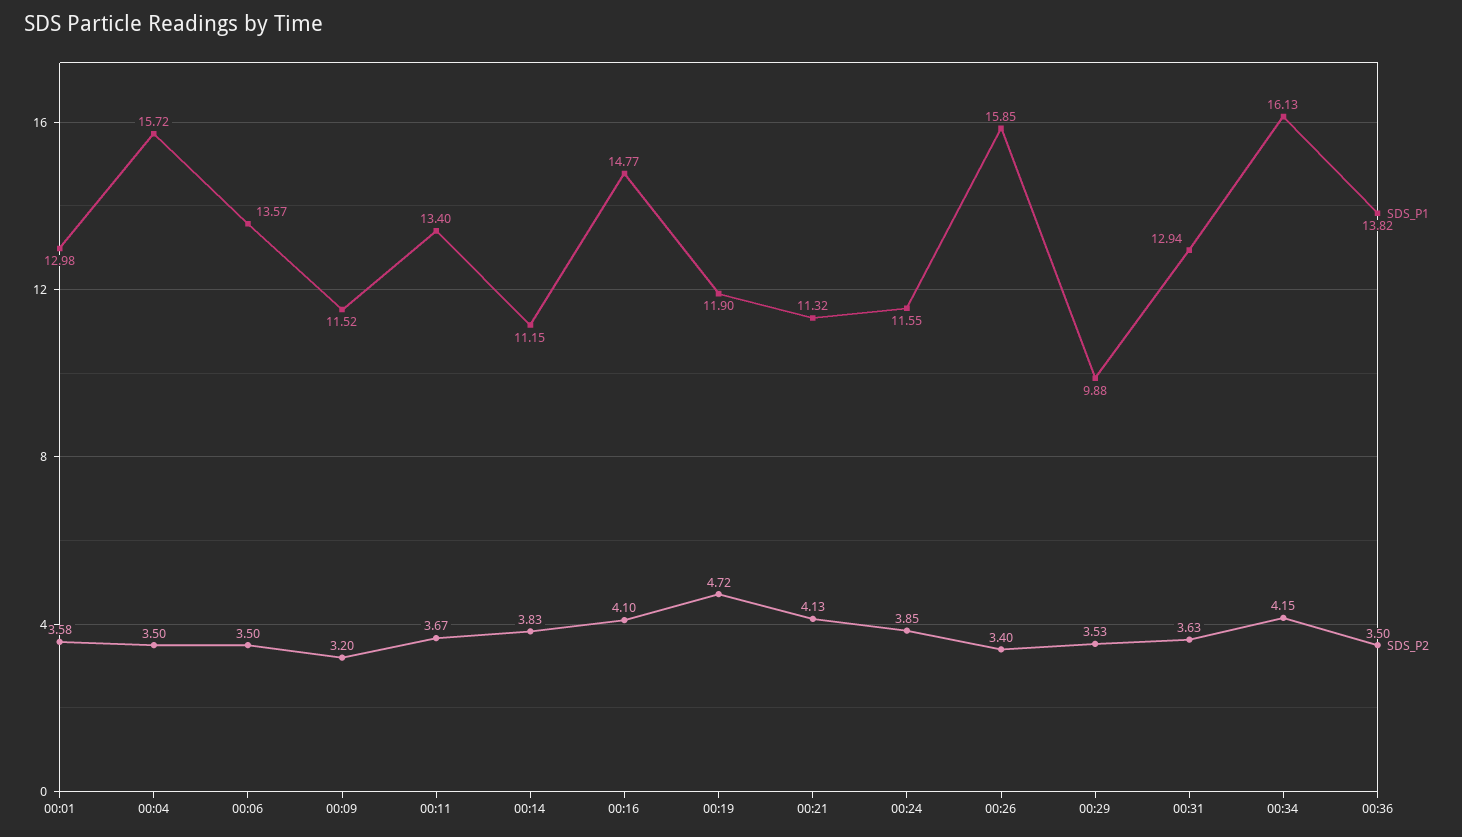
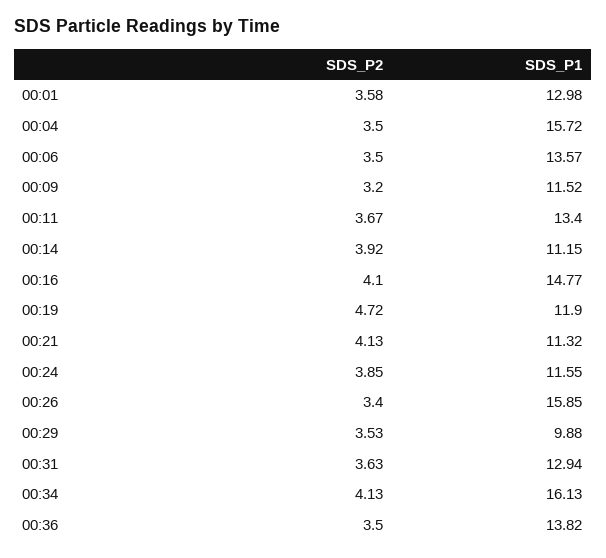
SDS_P2, 00:14: 3.83 -> 3.92
SDS_P2, 00:34: 4.15 -> 4.13

